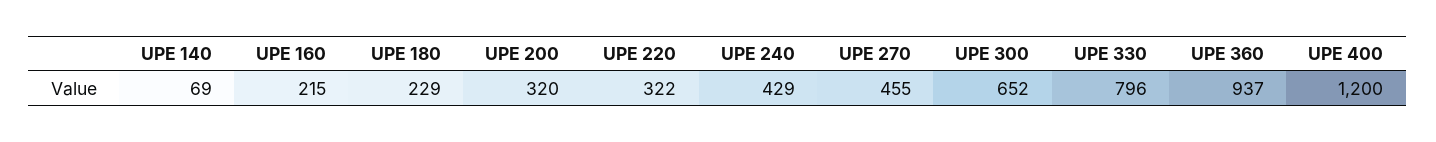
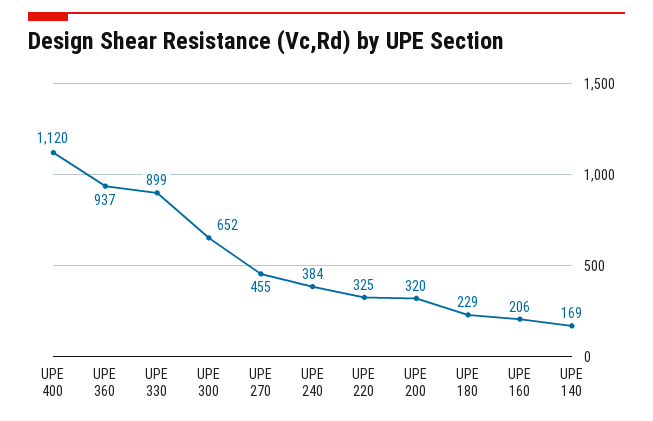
UPE 140: 69 -> 169
UPE 160: 215 -> 206
UPE 220: 322 -> 325
UPE 240: 429 -> 384
UPE 330: 796 -> 899
UPE 400: 1200 -> 1120

